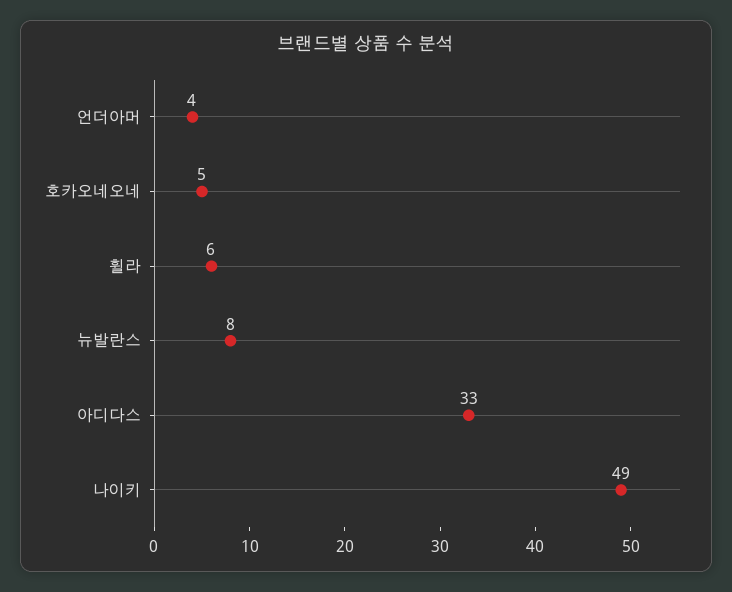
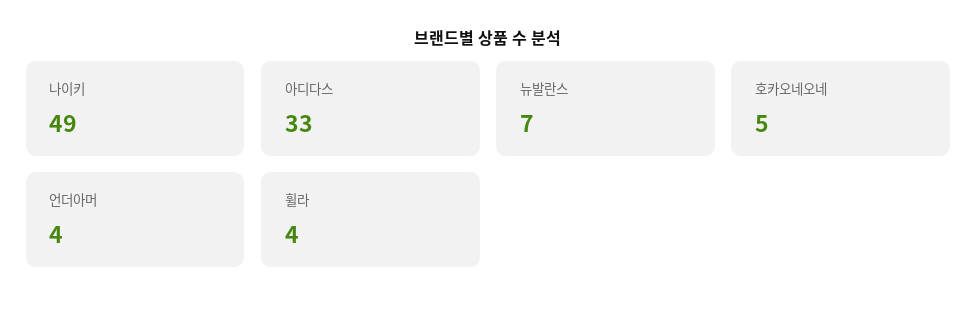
휠라: 6 -> 4
뉴발란스: 8 -> 7

